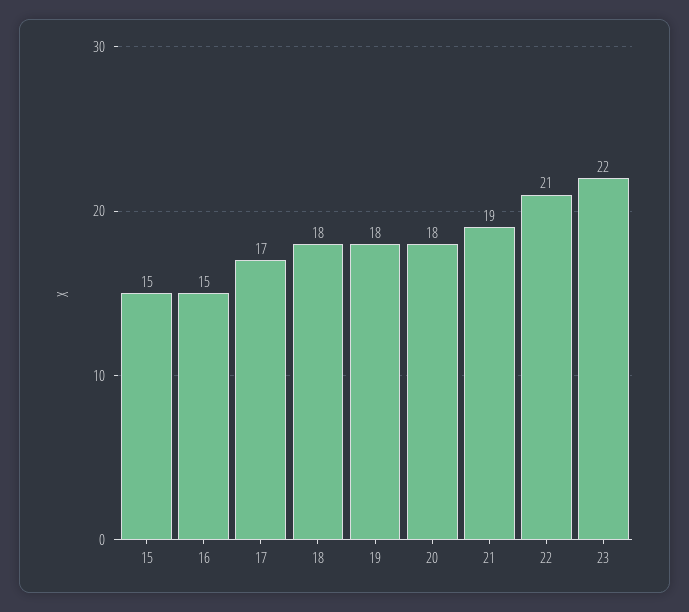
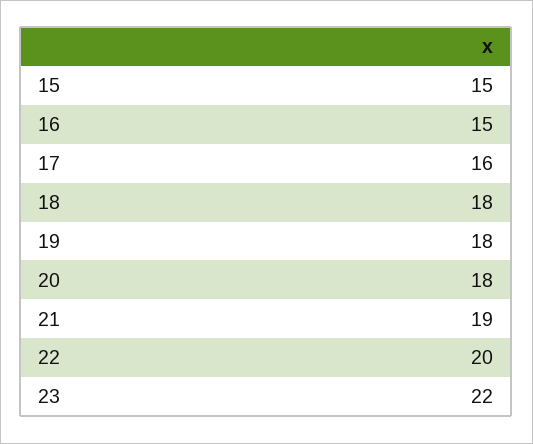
17: 17 -> 16
22: 21 -> 20

